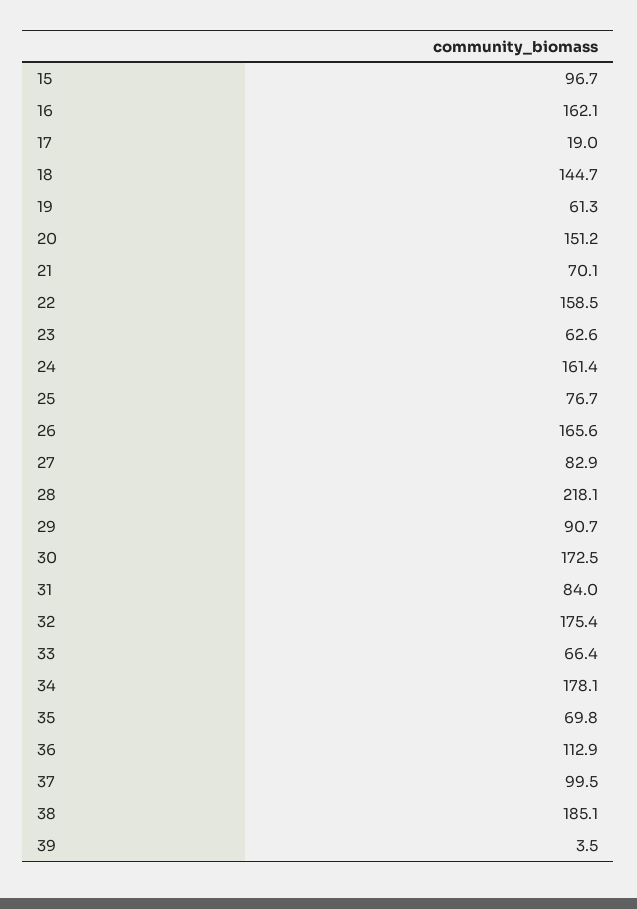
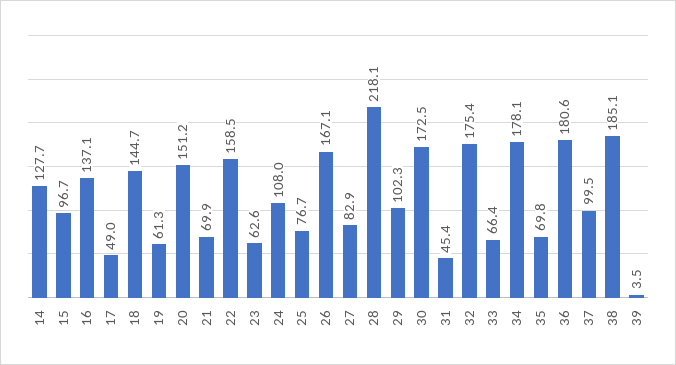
16: 162.1 -> 137.1
17: 19 -> 49
21: 70.1 -> 69.9
24: 161.4 -> 108
26: 165.6 -> 167.1
29: 90.7 -> 102.3
31: 84 -> 45.4
36: 112.9 -> 180.6
14: none -> 127.7

